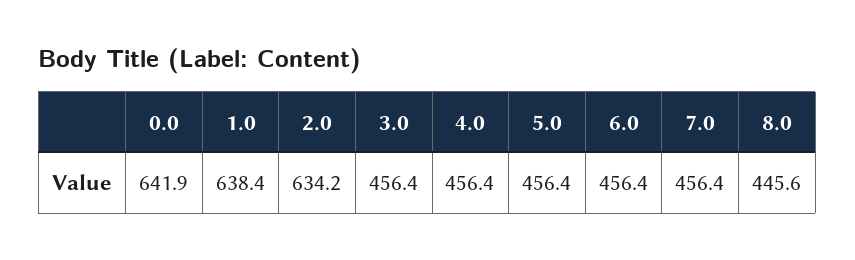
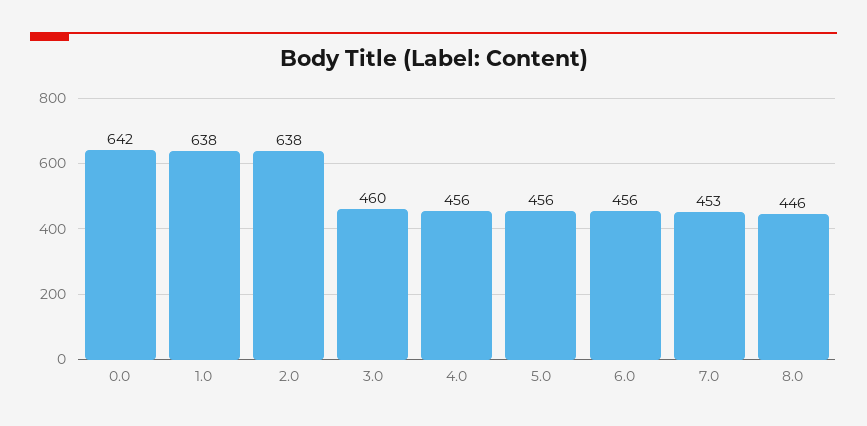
2.0: 634.2 -> 638
3.0: 456.4 -> 460
7.0: 456.4 -> 453

